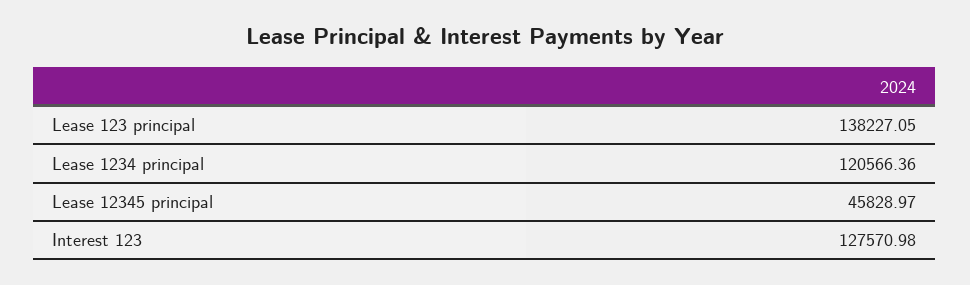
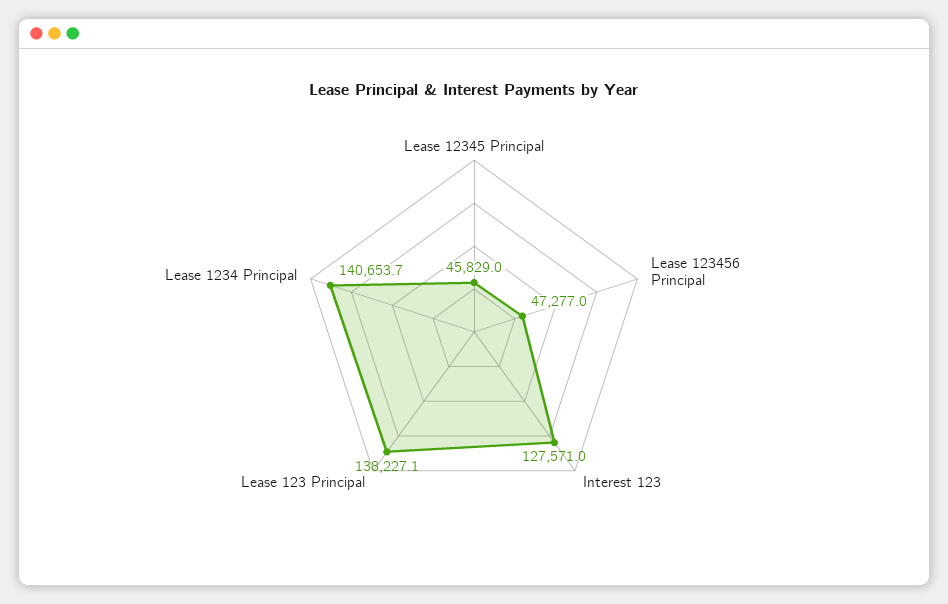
Lease 1234 principal: 120566.36 -> 140653.7
Lease 123456 Principal: none -> 47277

